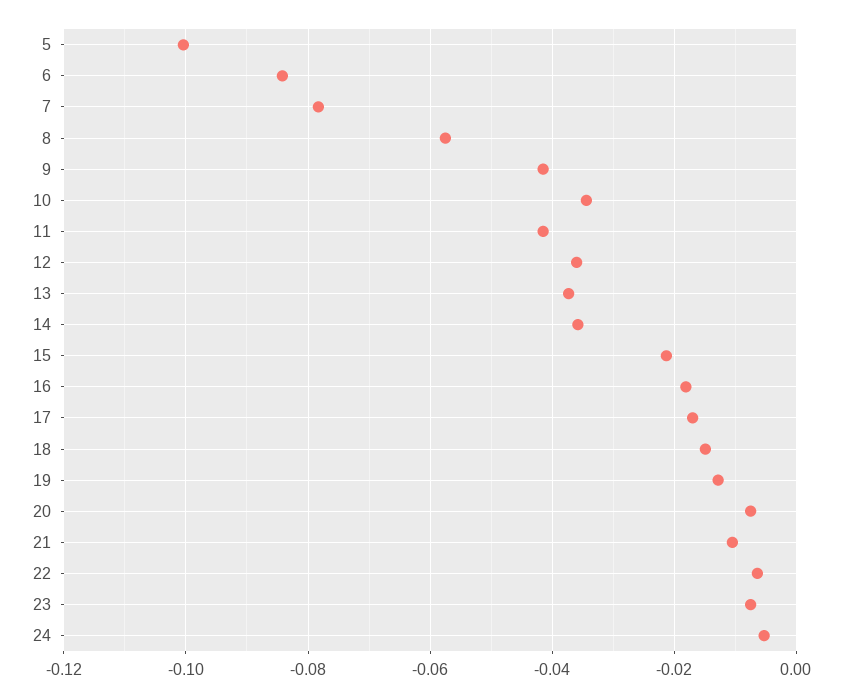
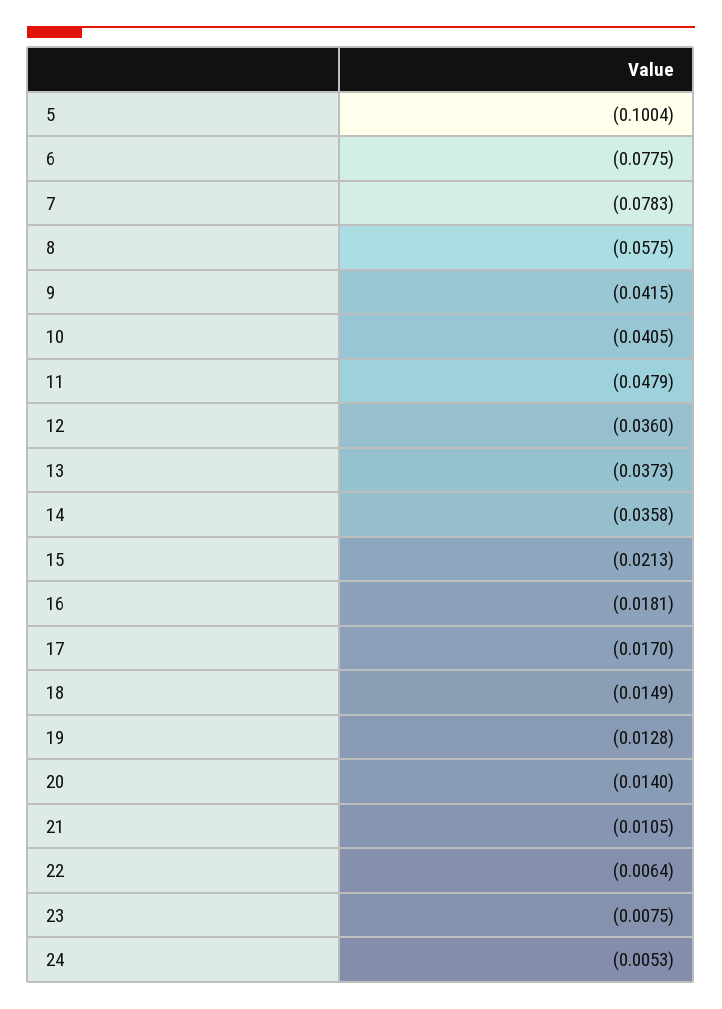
6: -0.084 -> -0.0775
10: -0.034 -> -0.0405
11: -0.042 -> -0.0479
20: -0.008 -> -0.014

